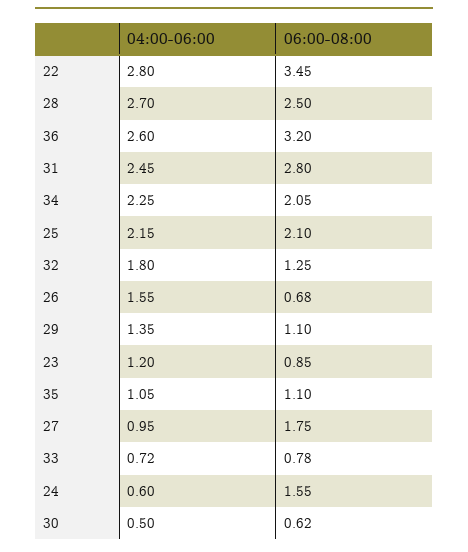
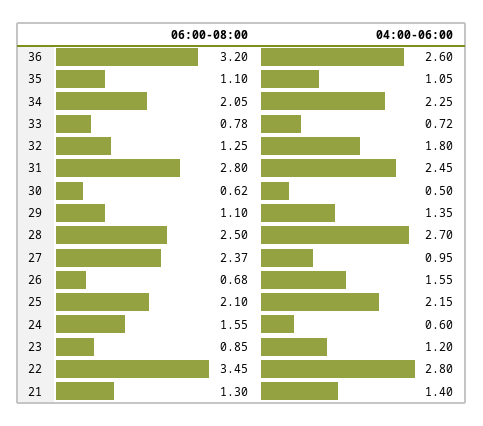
06:00-08:00, 27: 1.75 -> 2.37
06:00-08:00, 21: none -> 1.3
04:00-06:00, 21: none -> 1.4

